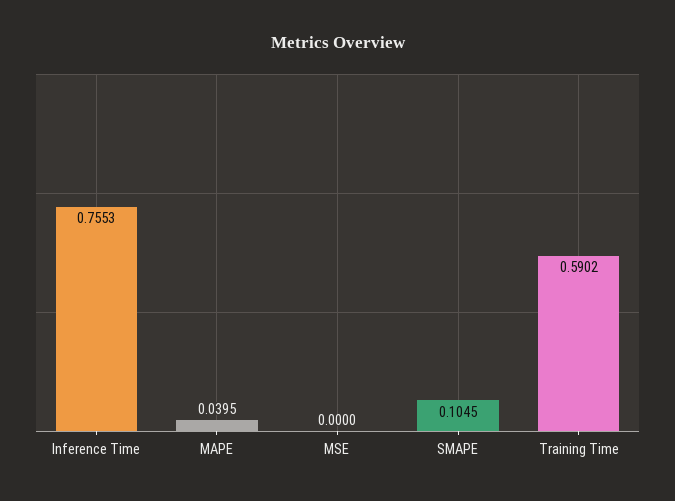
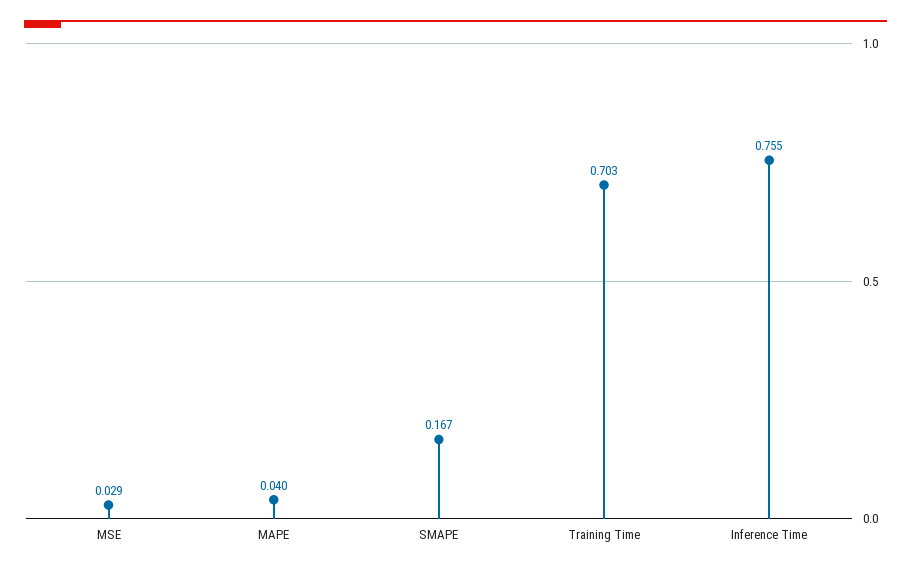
MSE: 0 -> 0.029
SMAPE: 0.1045 -> 0.167
Training Time: 0.5902 -> 0.703

